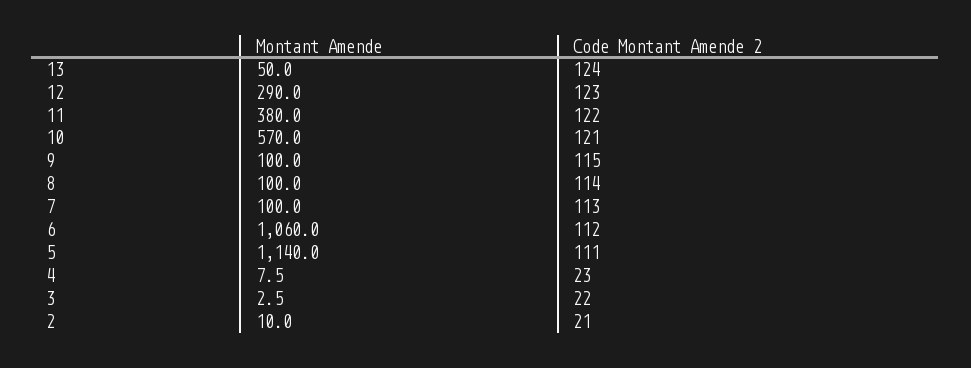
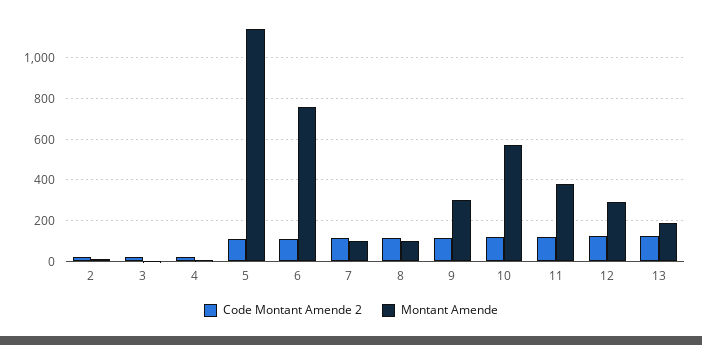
Montant Amende, 13: 50 -> 200
Montant Amende, 9: 100 -> 300
Montant Amende, 6: 1060 -> 750

